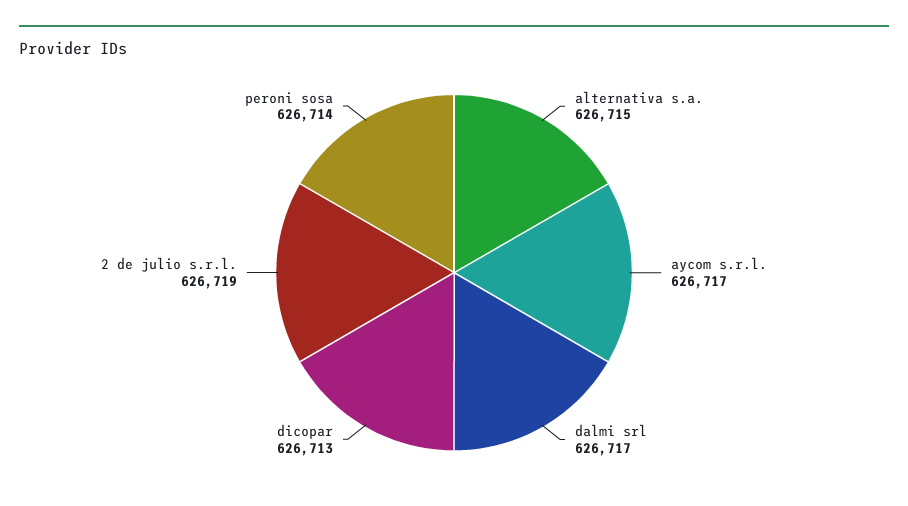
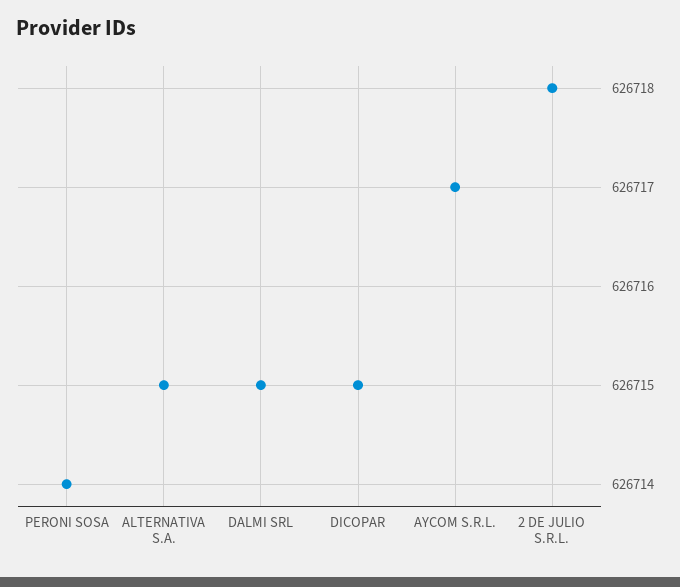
dalmi srl: 626717 -> 626715
dicopar: 626713 -> 626715
2 de julio s.r.l.: 626719 -> 626718

